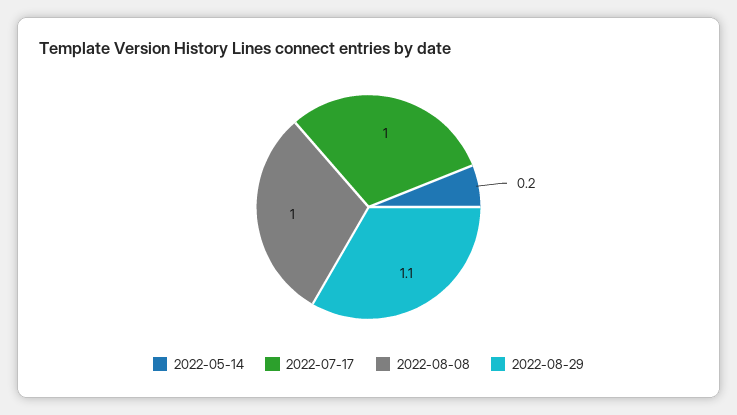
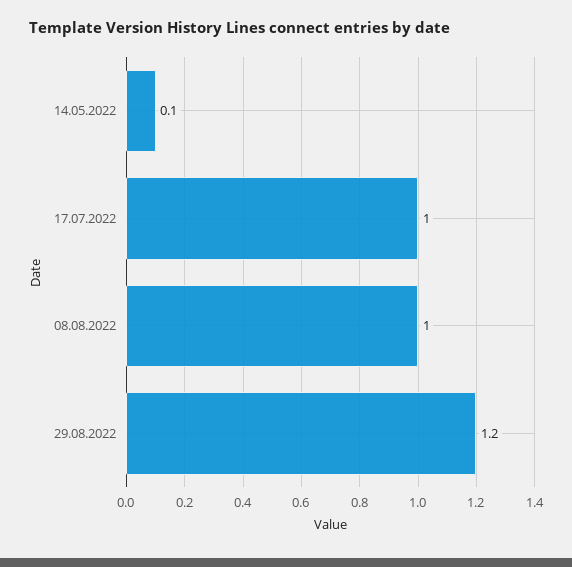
2022-05-14: 0.2 -> 0.1
2022-08-29: 1.1 -> 1.2

